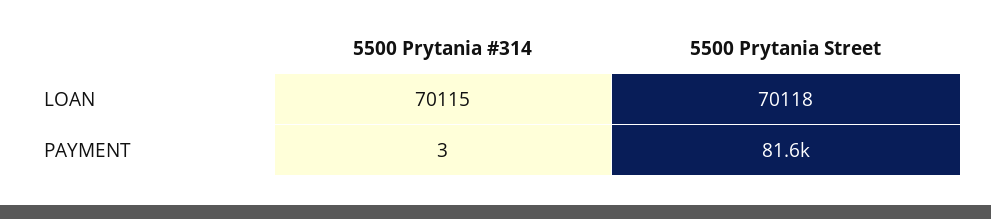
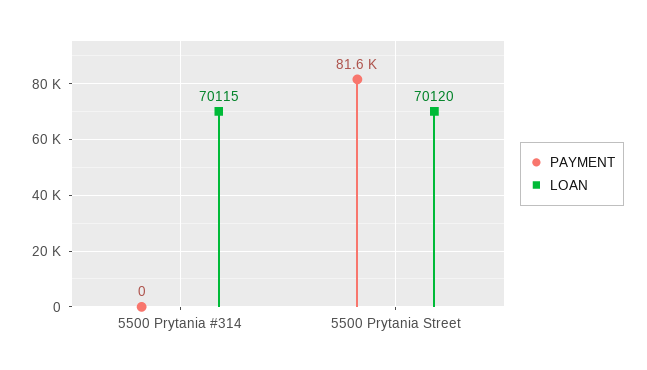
LOAN, 5500 Prytania Street: 70118 -> 70120
PAYMENT, 5500 Prytania #314: 3 -> 0

